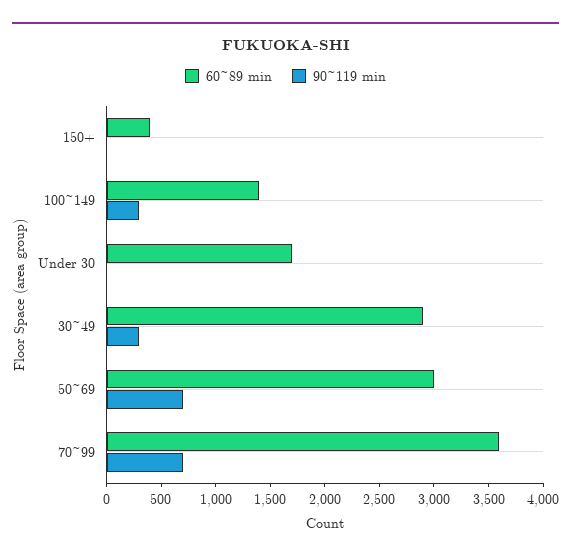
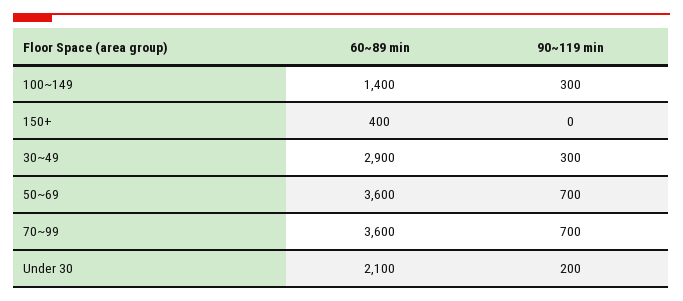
60~89 min, Under 30: 1700 -> 2100
90~119 min, Under 30: 0 -> 200
60~89 min, 50~69: 3000 -> 3600

